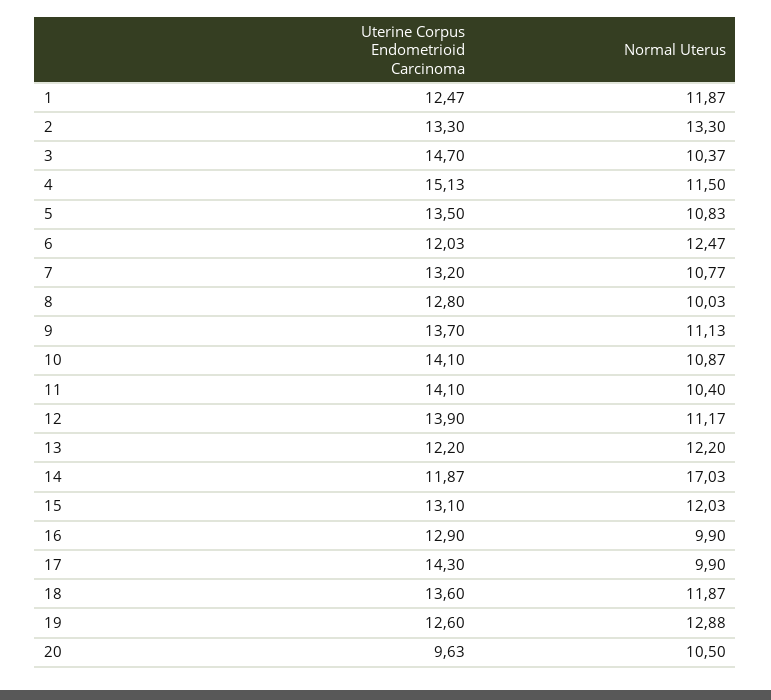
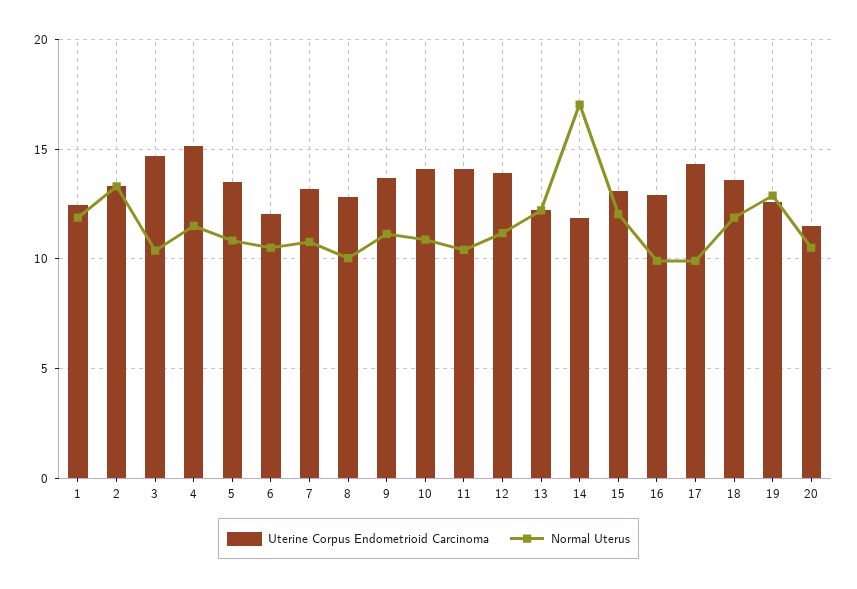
Normal Uterus, 6: 12.47 -> 10.5
Uterine Corpus Endometrioid Carcinoma, 20: 9.63 -> 11.5

